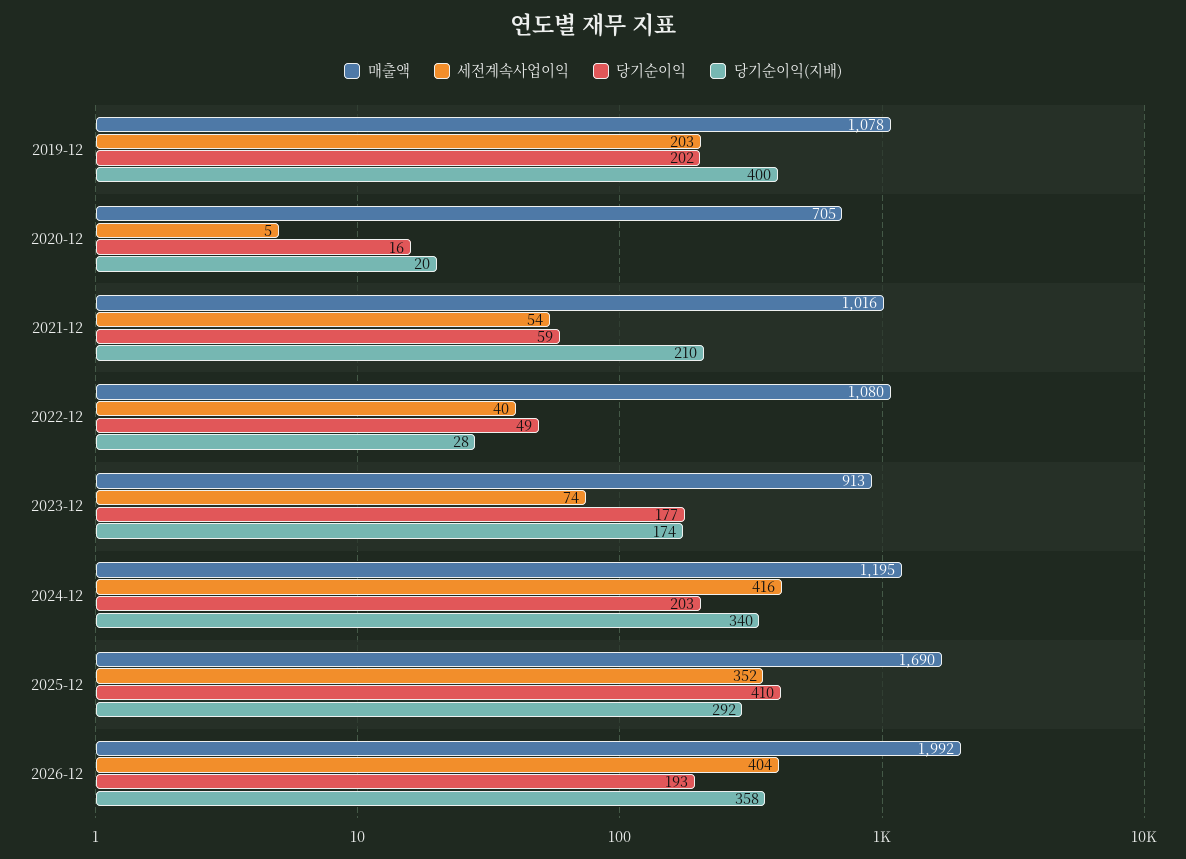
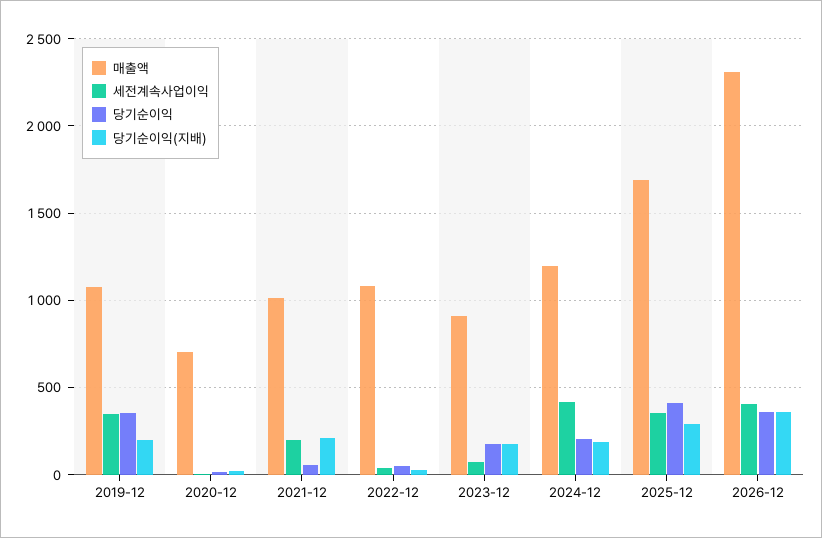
세전계속사업이익, 2019-12: 203 -> 350
당기순이익, 2019-12: 202 -> 350
당기순이익(지배), 2019-12: 400 -> 200
세전계속사업이익, 2021-12: 54 -> 200
당기순이익(지배), 2024-12: 340 -> 200
매출액, 2026-12: 1992 -> 2300
당기순이익, 2026-12: 193 -> 350

